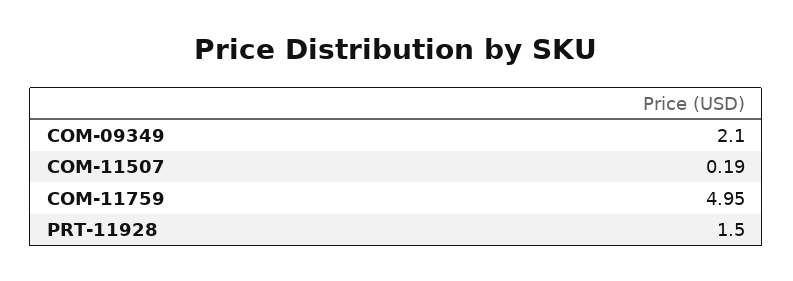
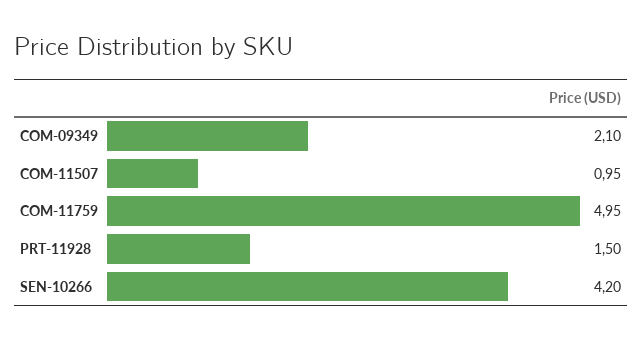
COM-11507: 0.19 -> 0.95
SEN-10266: none -> 4.2

